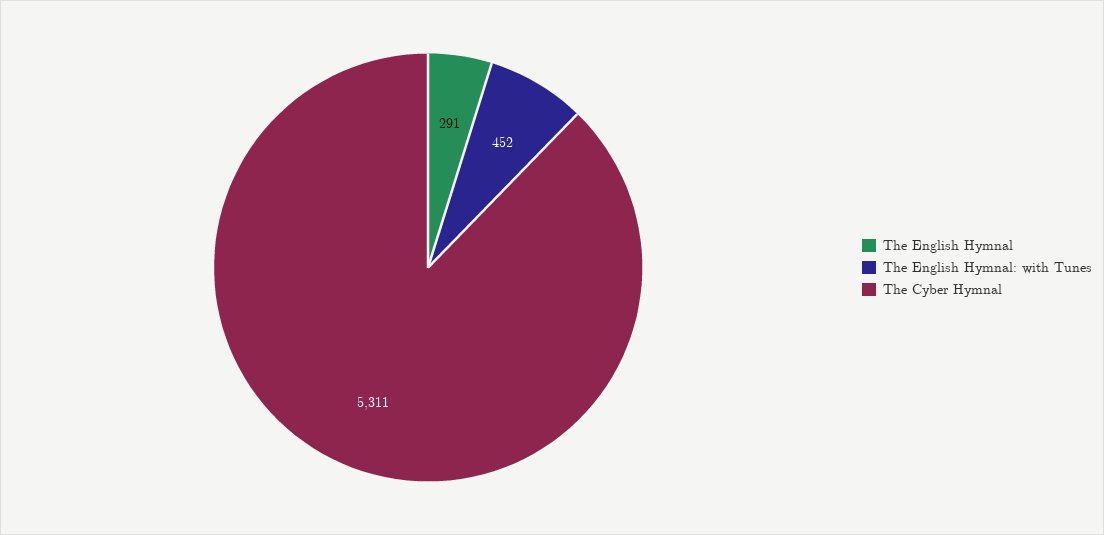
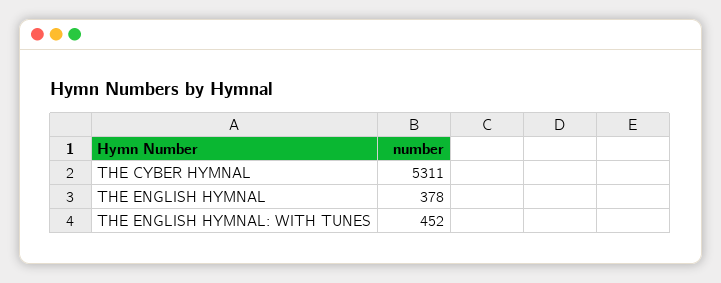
The English Hymnal: 291 -> 378

